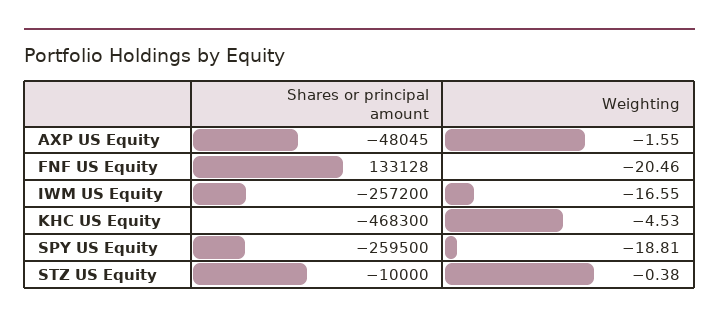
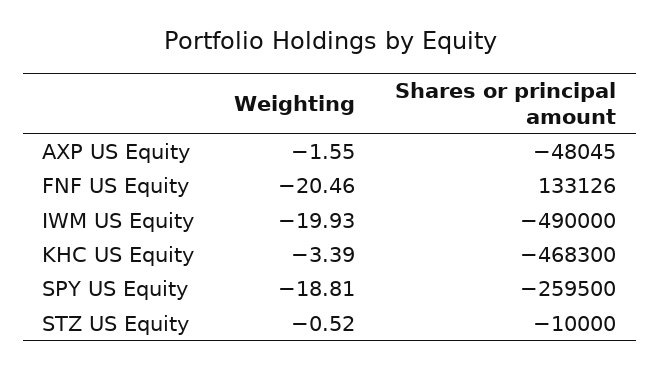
Shares or principal amount, FNF US Equity: 133128 -> 133126
Shares or principal amount, IWM US Equity: -257200 -> -490000
Weighting, IWM US Equity: -16.55 -> -19.93
Weighting, KHC US Equity: -4.53 -> -3.39
Weighting, STZ US Equity: -0.38 -> -0.52

